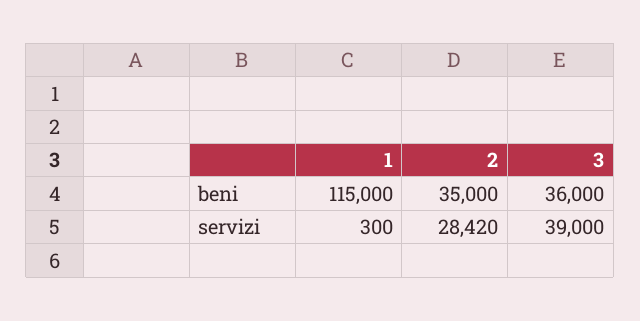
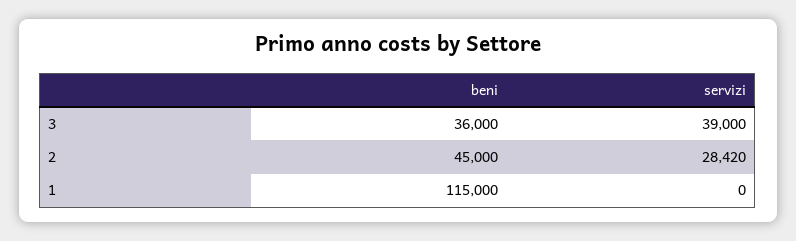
2, beni: 35000 -> 45000
1, servizi: 300 -> 0

